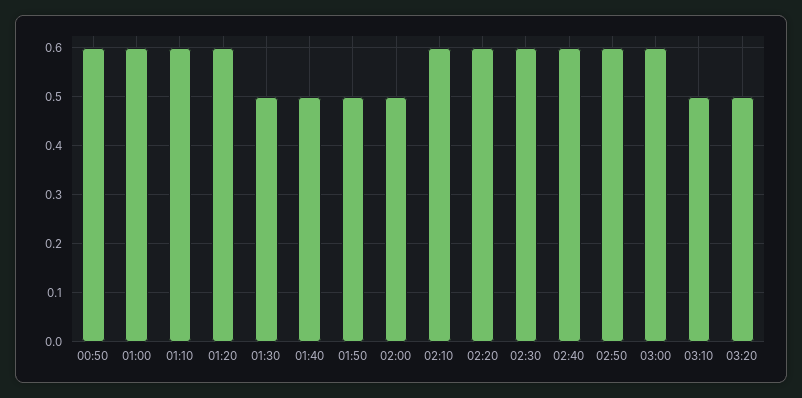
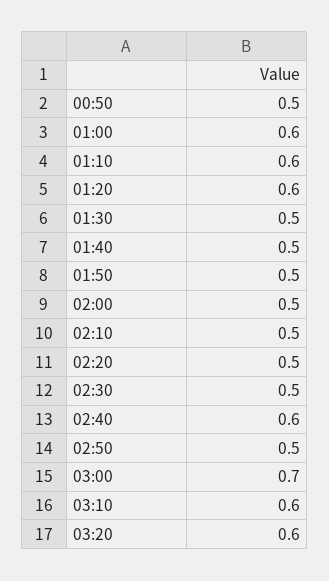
00:50: 0.6 -> 0.5
02:10: 0.6 -> 0.5
02:20: 0.6 -> 0.5
02:30: 0.6 -> 0.5
02:50: 0.6 -> 0.5
03:00: 0.6 -> 0.7
03:10: 0.5 -> 0.6
03:20: 0.5 -> 0.6

